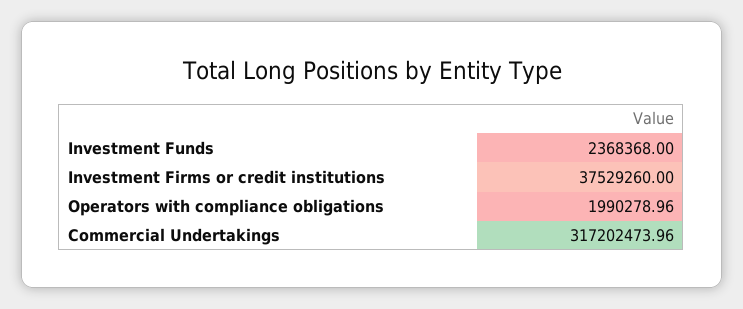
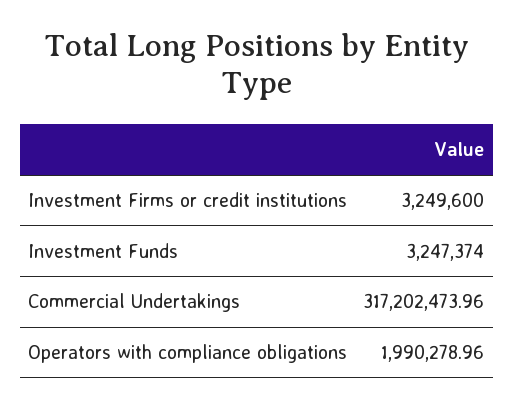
Investment Funds: 2368368 -> 3247374
Investment Firms or credit institutions: 37529260 -> 3249600

